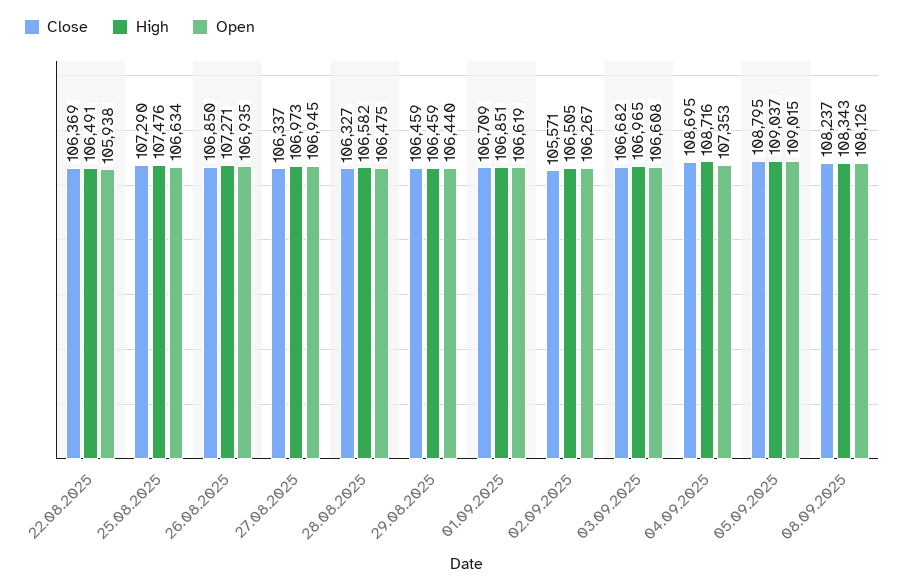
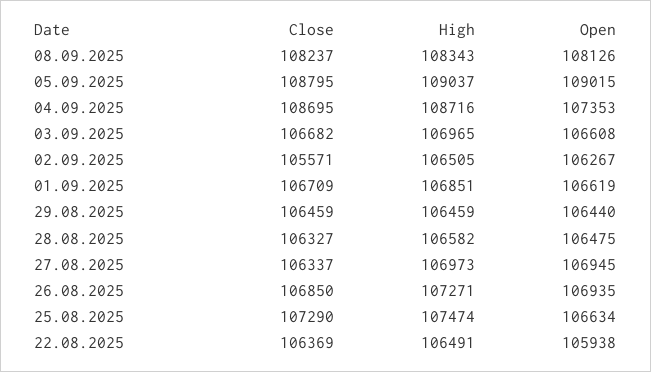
High, 25.08.2025: 107476 -> 107474

